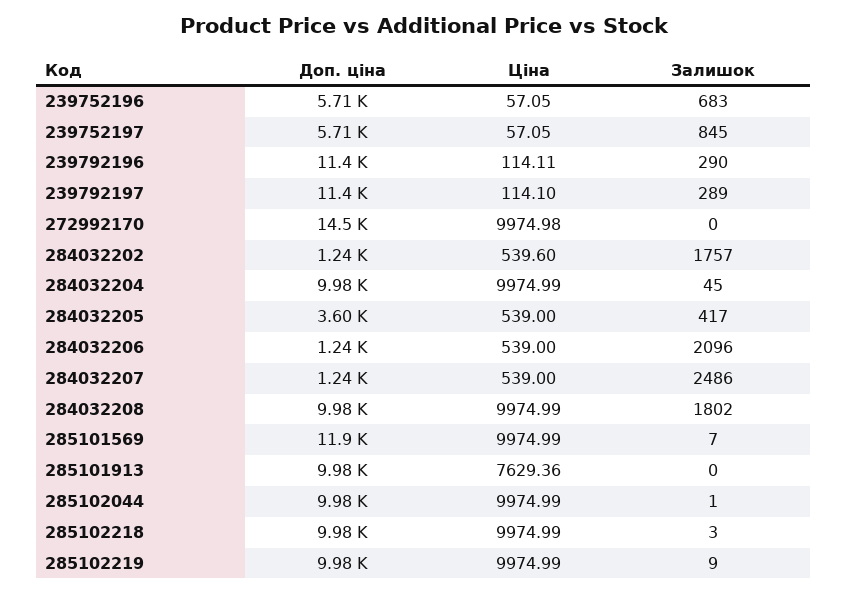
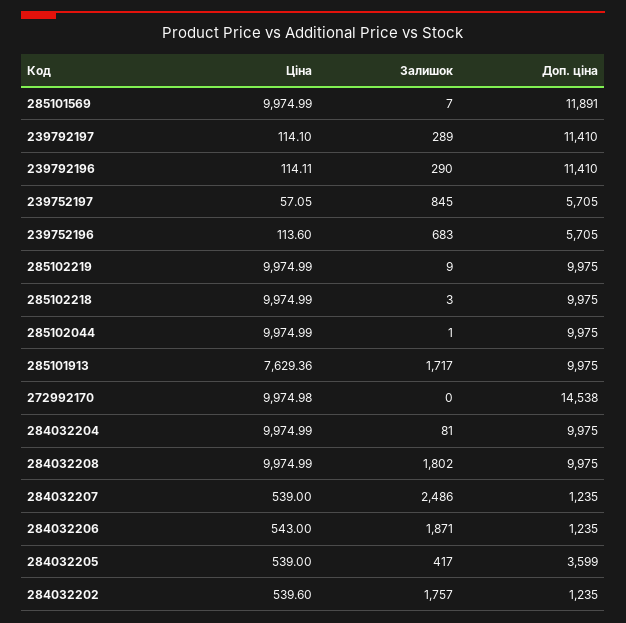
Ціна, 239752196: 57.05 -> 113.6
Залишок, 284032204: 45 -> 81
Ціна, 284032206: 539 -> 543
Залишок, 284032206: 2096 -> 1871
Залишок, 285101913: 0 -> 1717

